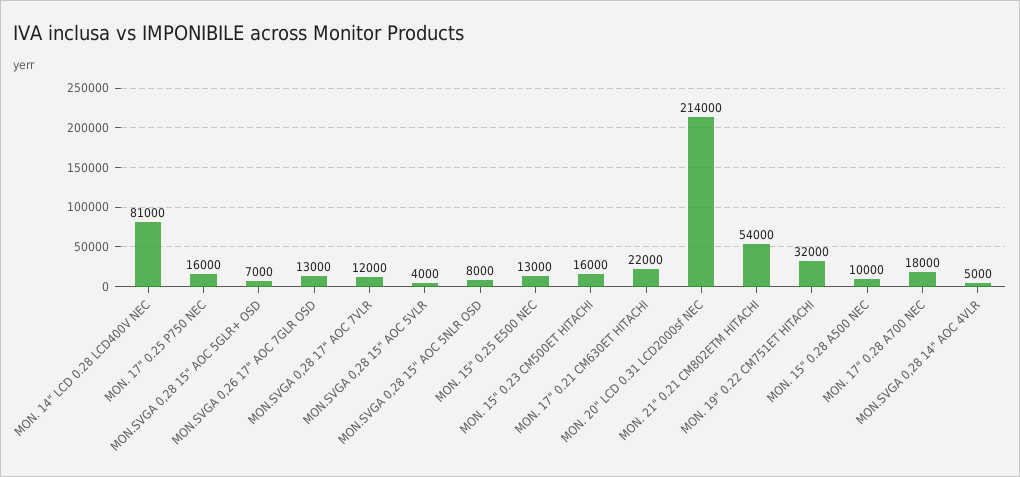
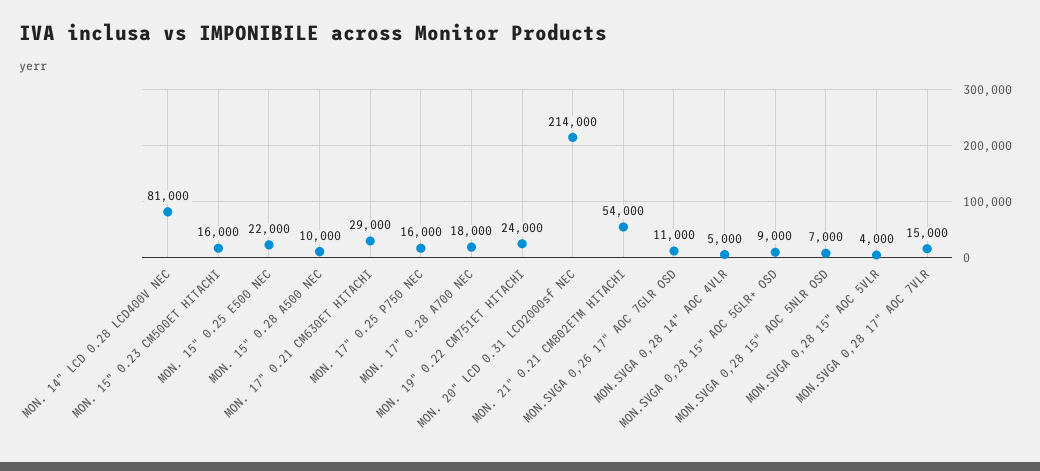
MON.SVGA 0,28 15" AOC 5GLR+ OSD: 7000 -> 9000
MON.SVGA 0,26 17" AOC 7GLR OSD: 13000 -> 11000
MON.SVGA 0,28 17" AOC 7VLR: 12000 -> 15000
MON.SVGA 0,28 15" AOC 5NLR OSD: 8000 -> 7000
MON. 15" 0.25 E500 NEC: 13000 -> 22000
MON. 17" 0.21 CM630ET HITACHI: 22000 -> 29000
MON. 19" 0.22 CM751ET HITACHI: 32000 -> 24000

